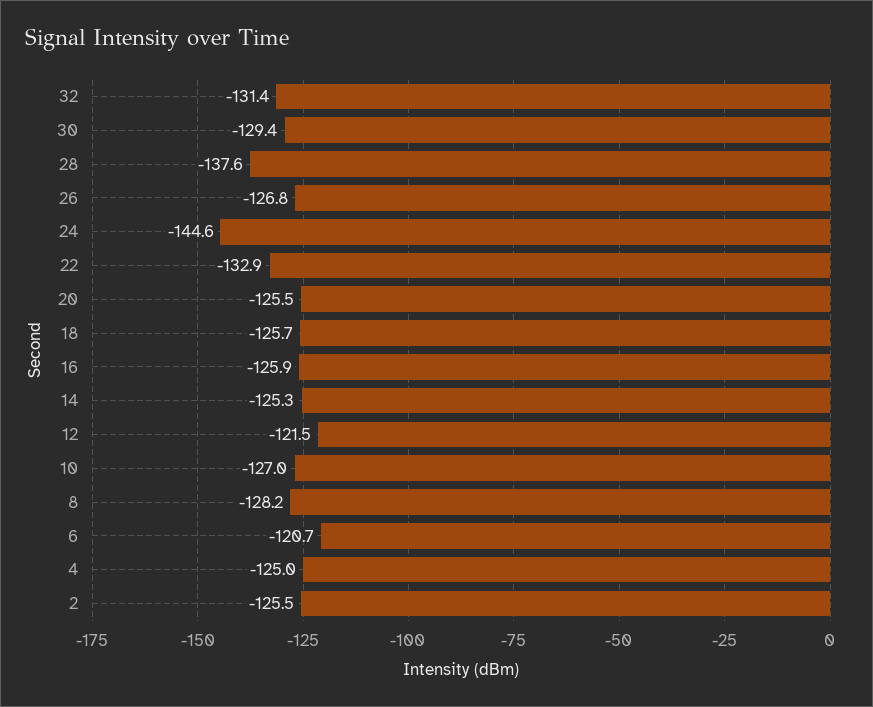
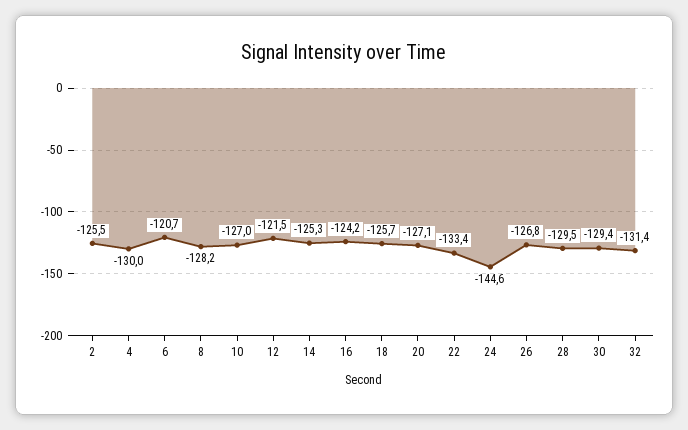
28: -137.6 -> -129.5
22: -132.9 -> -133.4
20: -125.5 -> -127.1
16: -125.9 -> -124.2
4: -125 -> -130

